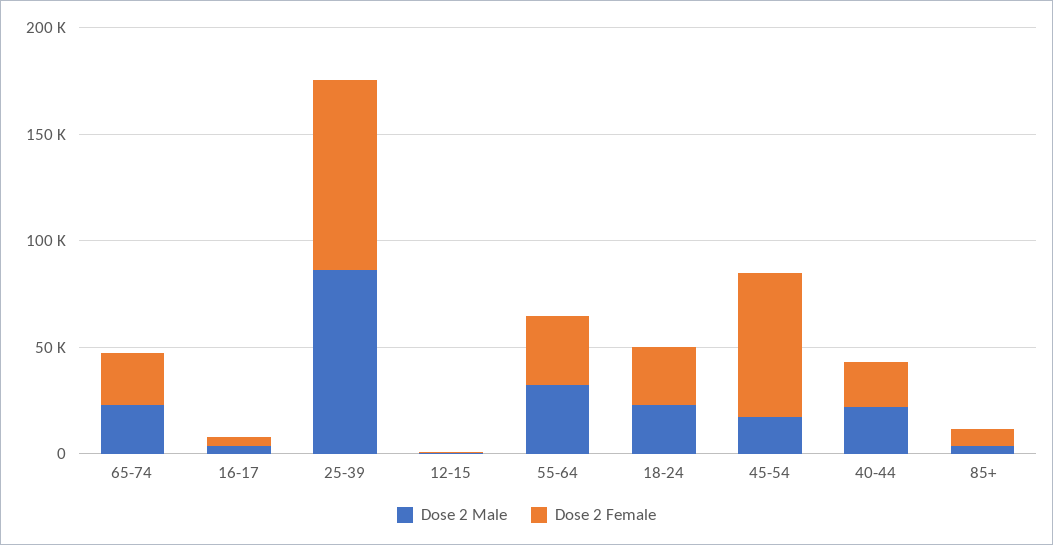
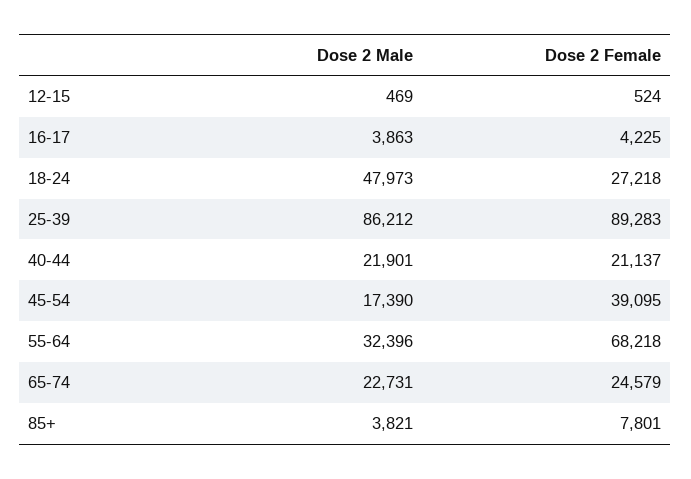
Dose 2 Female, 55-64: 30000 -> 68218
Dose 2 Male, 18-24: 20000 -> 47973
Dose 2 Female, 45-54: 70000 -> 39095

